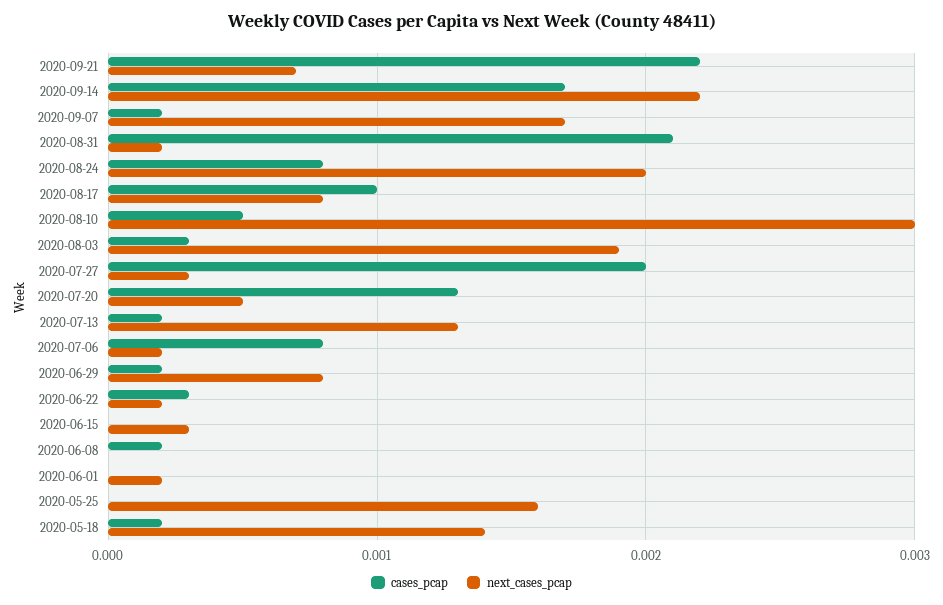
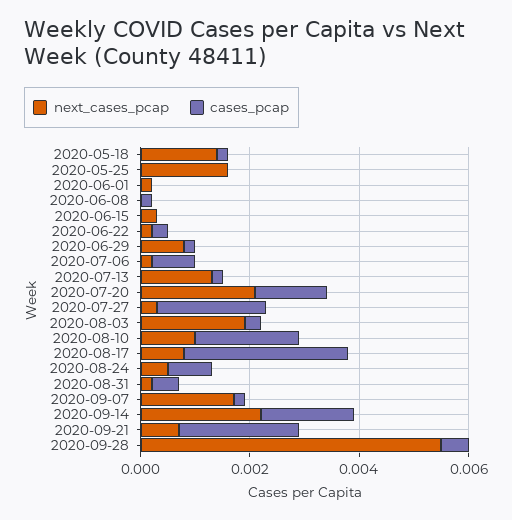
cases_pcap, 2020-08-31: 0.0021 -> 0.0005
next_cases_pcap, 2020-08-24: 0.002 -> 0.0005
cases_pcap, 2020-08-17: 0.001 -> 0.003
cases_pcap, 2020-08-10: 0.0005 -> 0.002
next_cases_pcap, 2020-08-10: 0.003 -> 0.001
next_cases_pcap, 2020-07-20: 0.0005 -> 0.002
next_cases_pcap, 2020-09-28: none -> 0.0055
cases_pcap, 2020-09-28: none -> 0.0005

